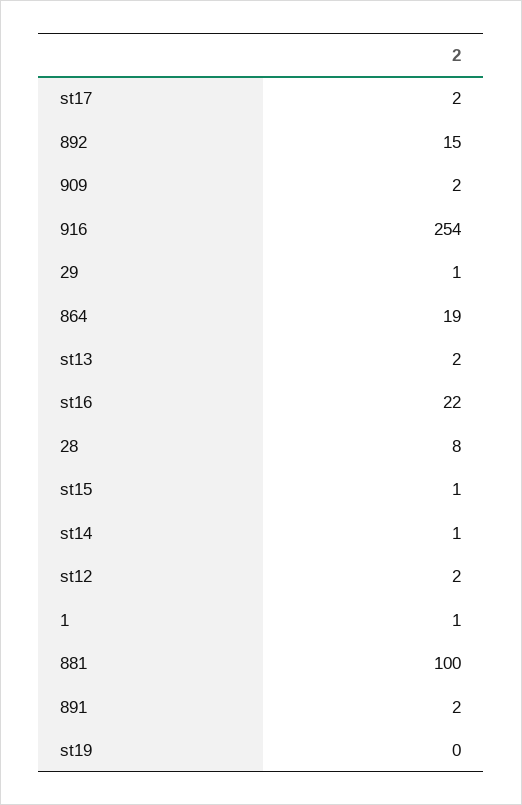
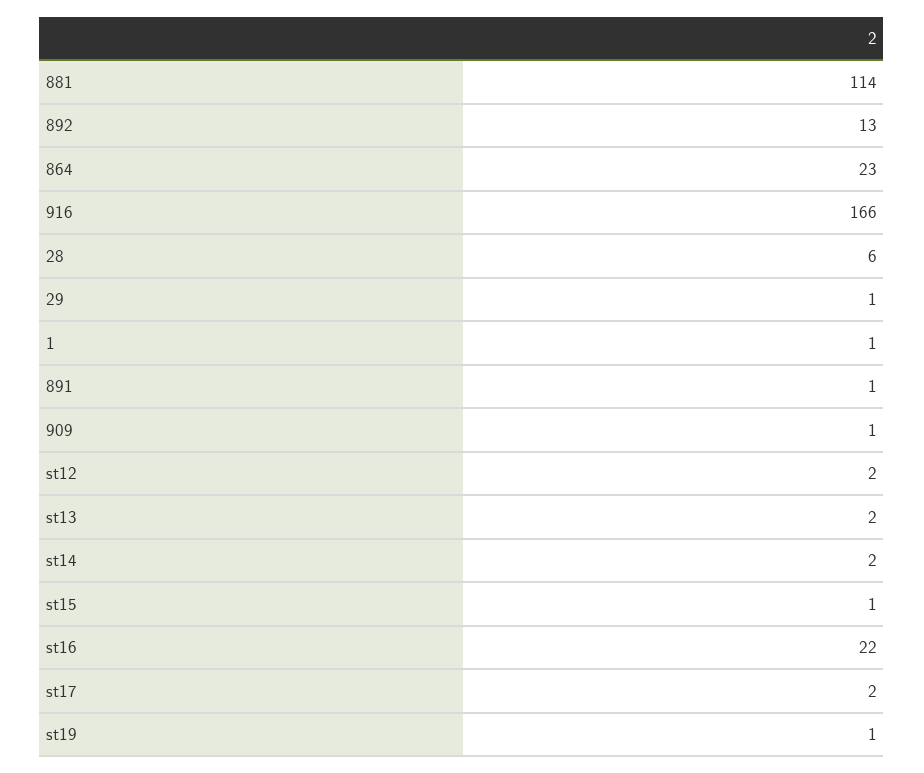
892: 15 -> 13
909: 2 -> 1
916: 254 -> 166
864: 19 -> 23
28: 8 -> 6
st14: 1 -> 2
881: 100 -> 114
891: 2 -> 1
st19: 0 -> 1

